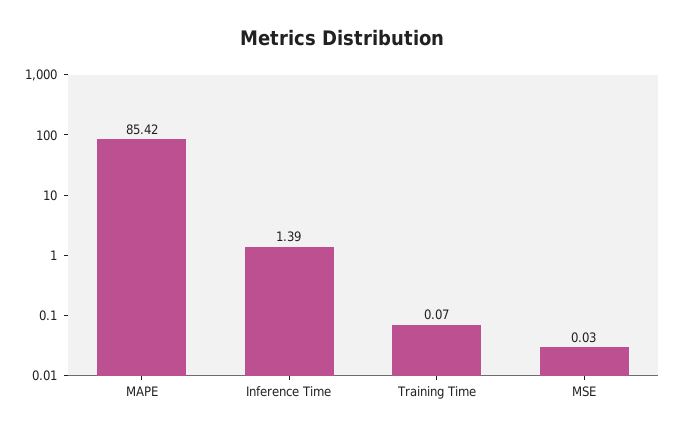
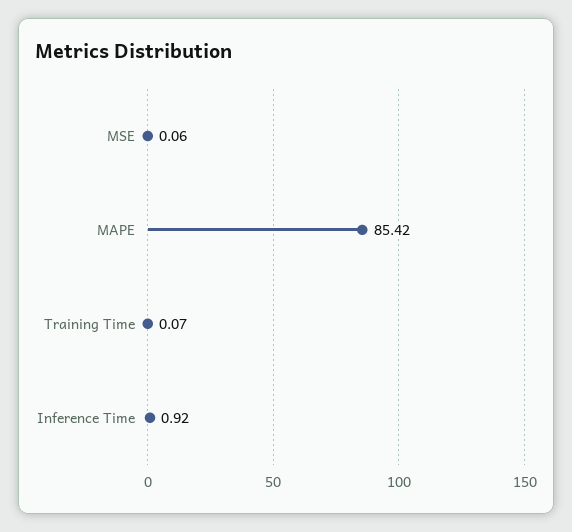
Inference Time: 1.39 -> 0.92
MSE: 0.03 -> 0.06

